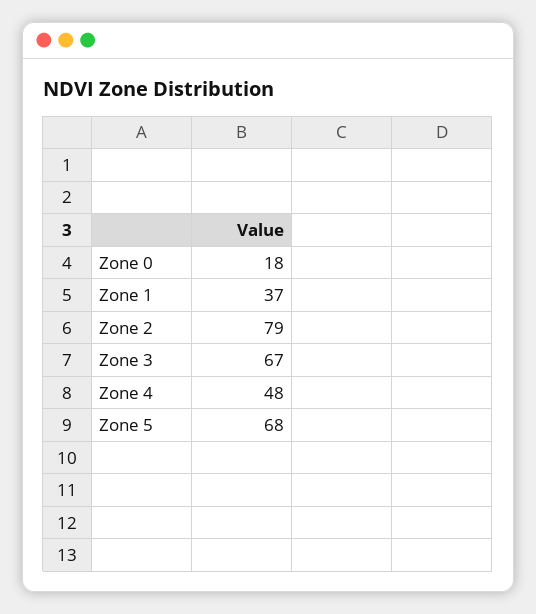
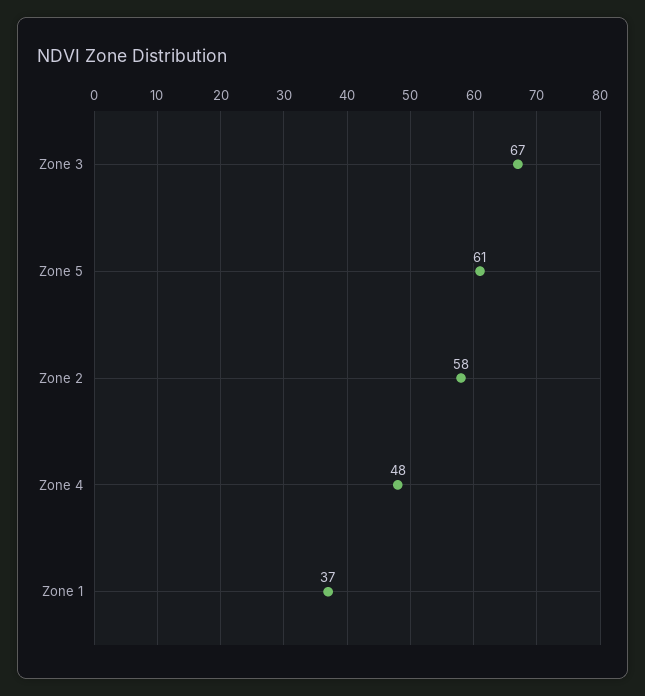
Zone 0: 18 -> none
Zone 2: 79 -> 58
Zone 5: 68 -> 61

